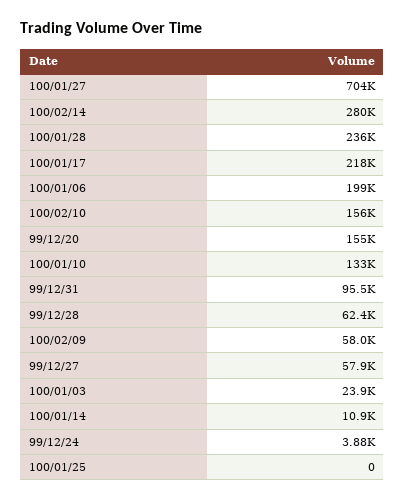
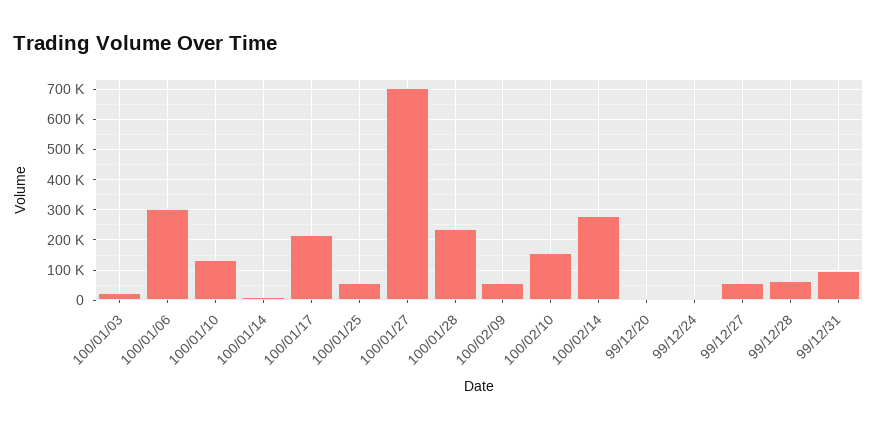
100/01/06: 199000 -> 300000
99/12/20: 155000 -> 0
100/01/25: 0 -> 60000

